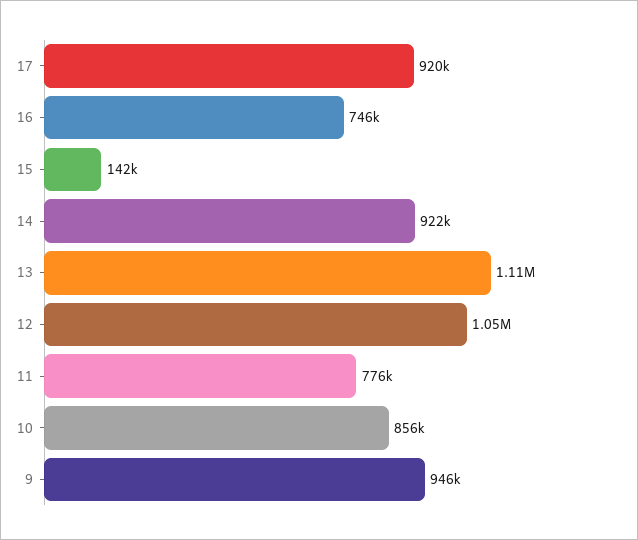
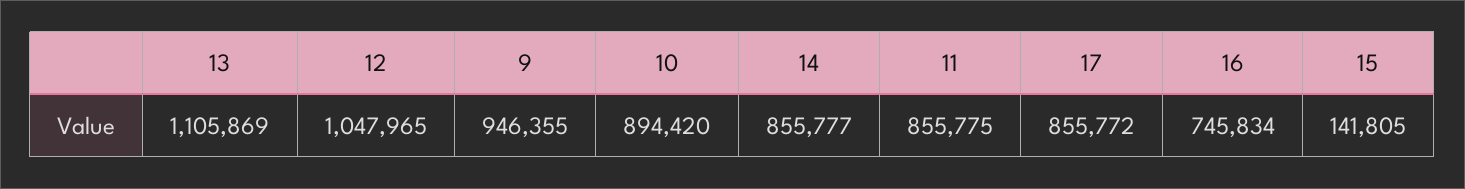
17: 920000 -> 855772
14: 922000 -> 855777
11: 776000 -> 855775
10: 856000 -> 894420

